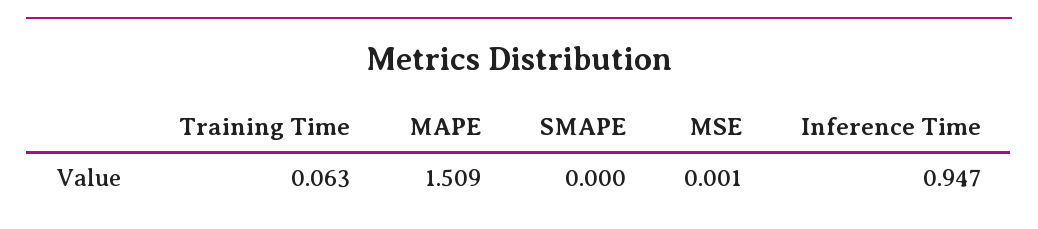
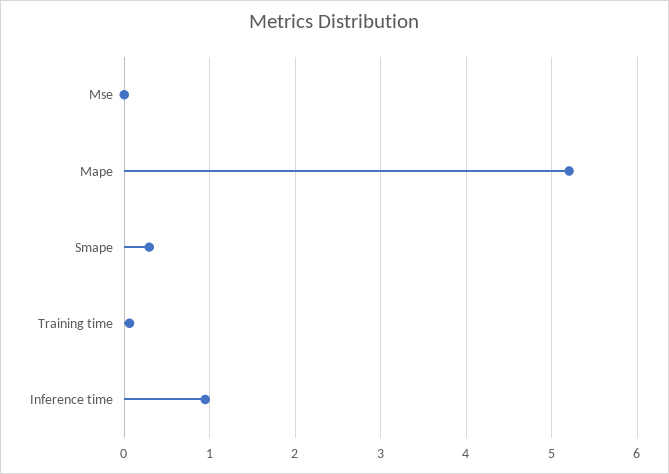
MAPE: 1.509 -> 5.2
SMAPE: 0 -> 0.3

